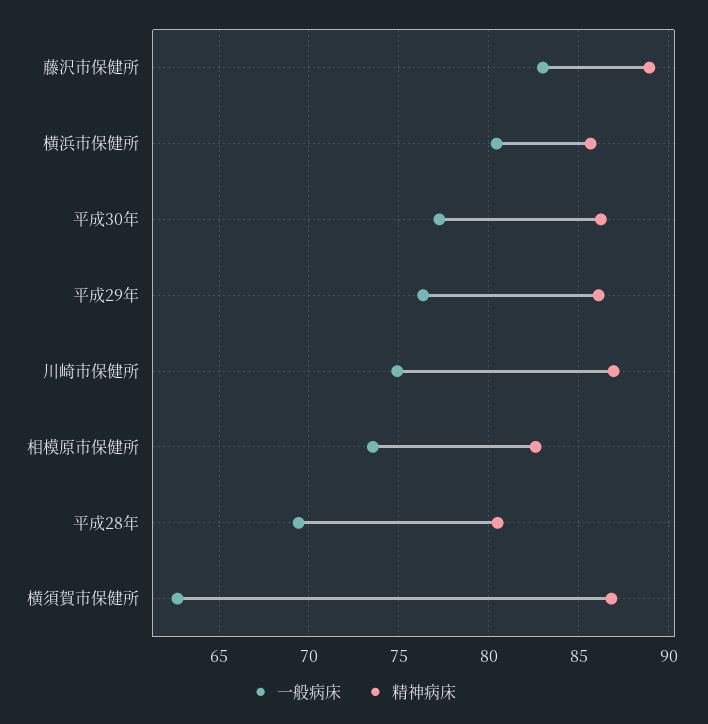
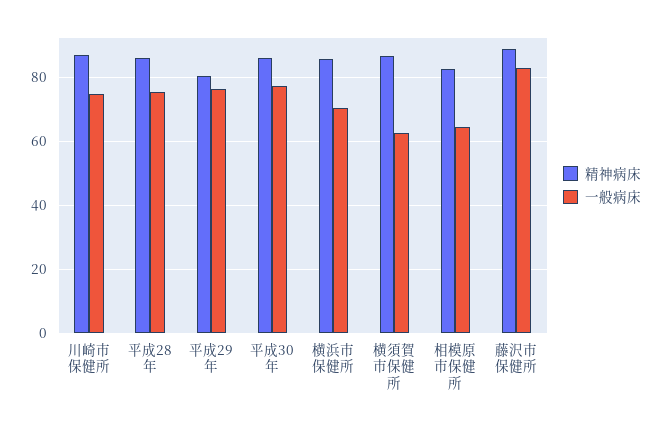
一般病床, 横浜市保健所: 80.5 -> 70
精神病床, 平成29年: 86 -> 80
一般病床, 相模原市保健所: 73.5 -> 64
一般病床, 平成28年: 69.5 -> 76
精神病床, 平成28年: 80.5 -> 86

